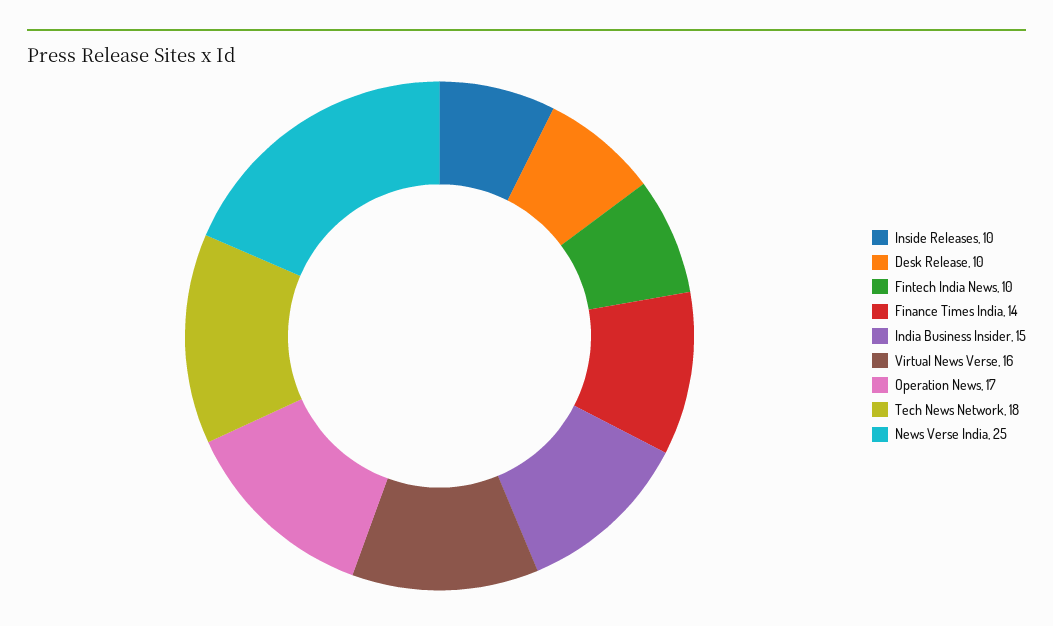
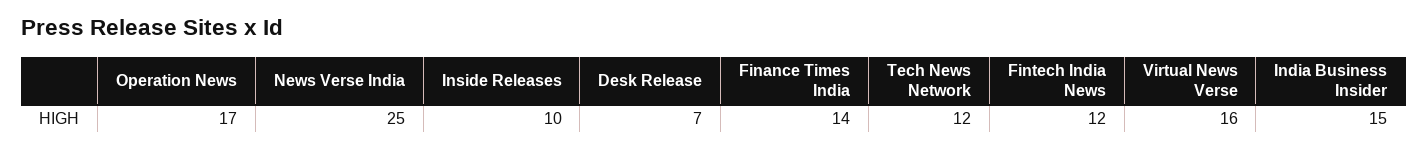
Desk Release: 10 -> 7
Fintech India News: 10 -> 12
Tech News Network: 18 -> 12

